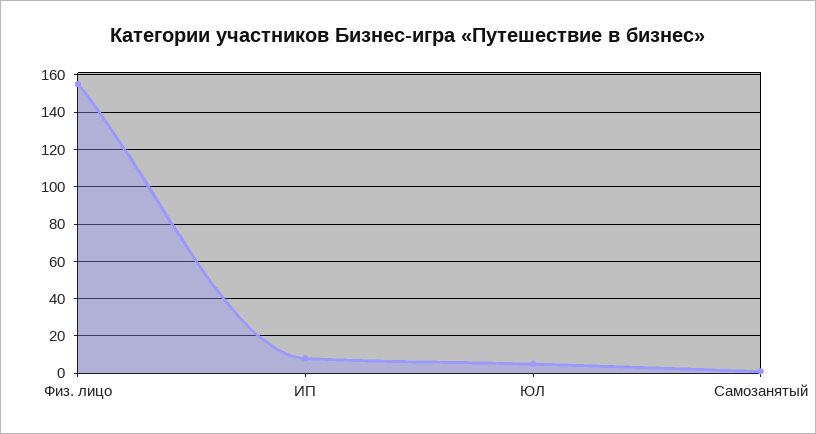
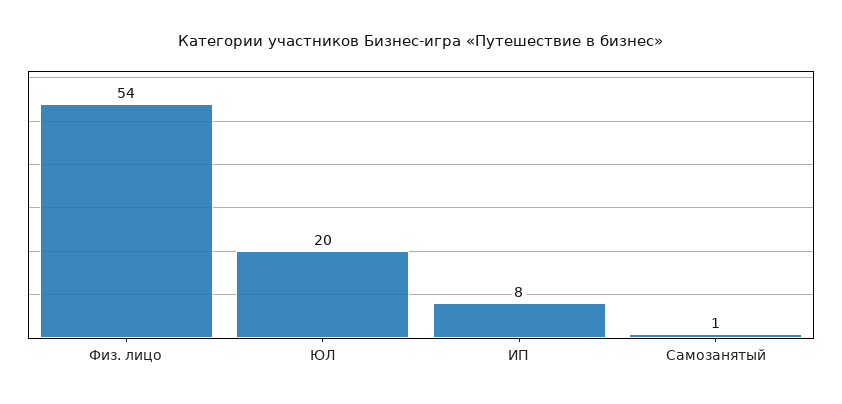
Физ. лицо: 155 -> 54
ЮЛ: 5 -> 20

